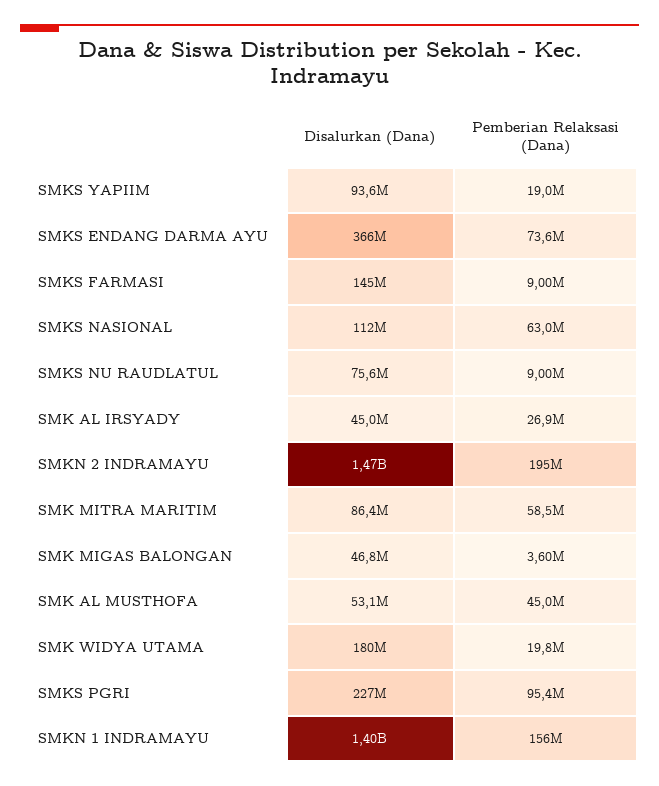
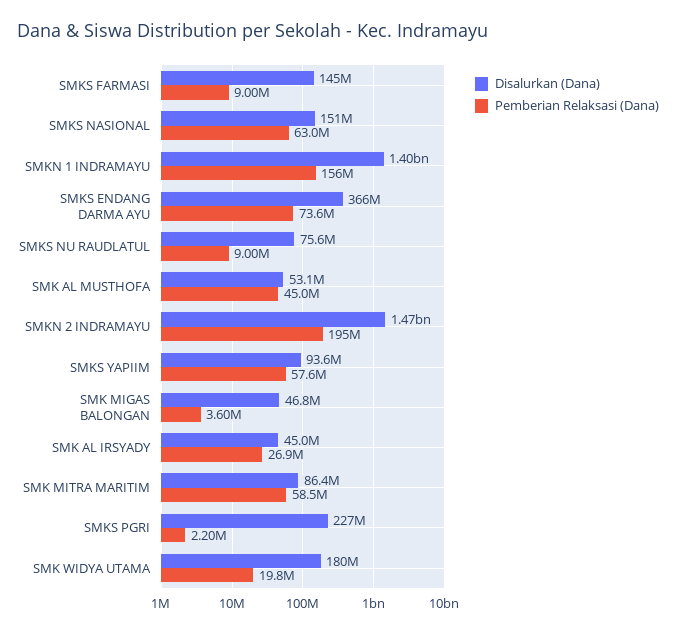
Pemberian Relaksasi (Dana), SMKS YAPIIM: 19000000 -> 57600000
Disalurkan (Dana), SMKS NASIONAL: 112000000 -> 151000000
Pemberian Relaksasi (Dana), SMKS PGRI: 95400000 -> 2200000

